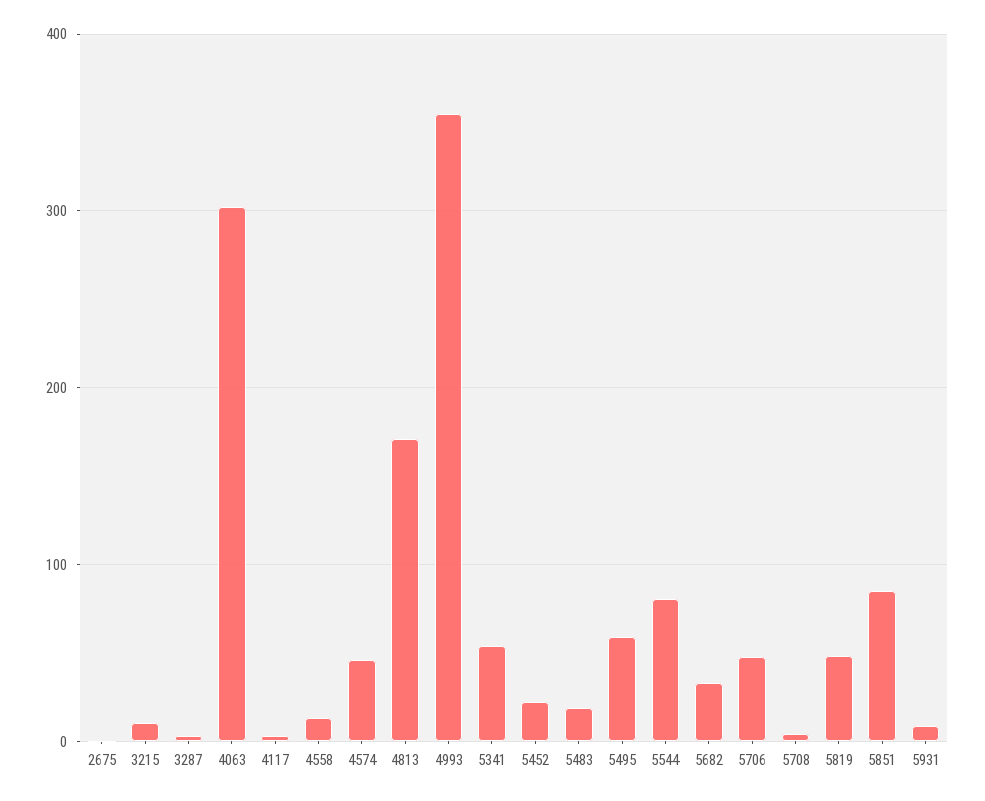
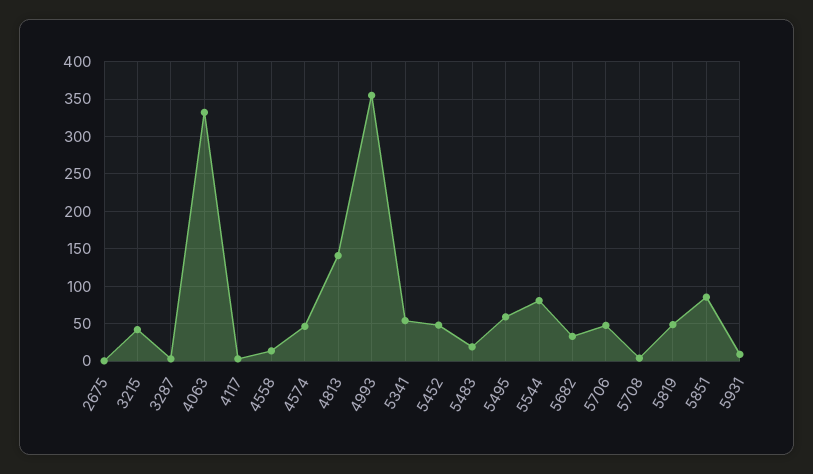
3215: 10 -> 40
4063: 300 -> 330
4813: 170 -> 140
5452: 20 -> 50

